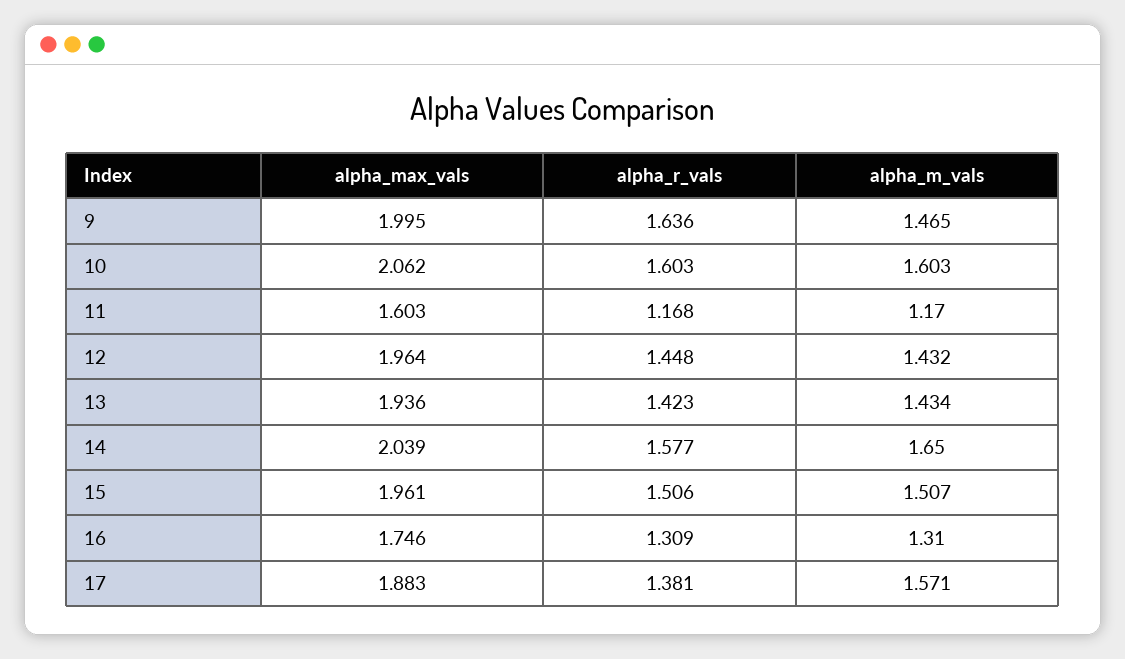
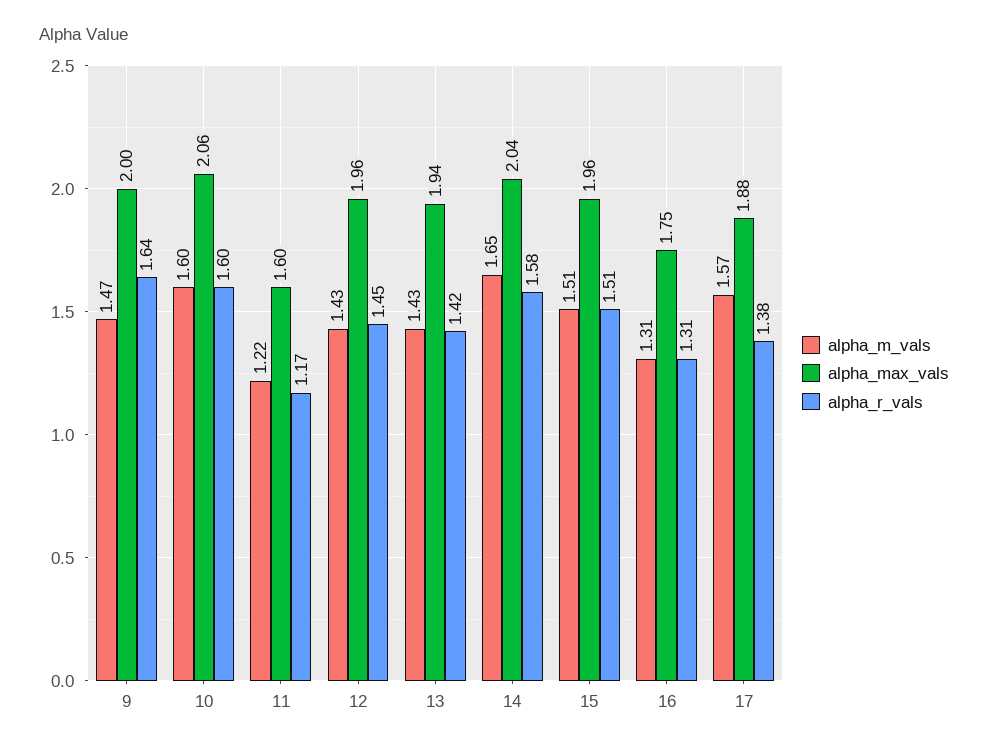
alpha_m_vals, 11: 1.17 -> 1.22

